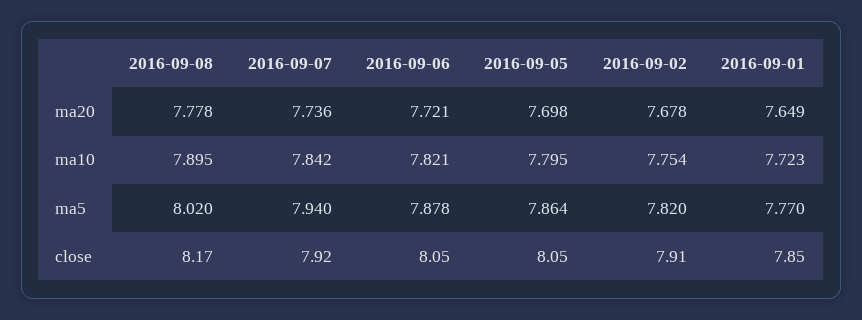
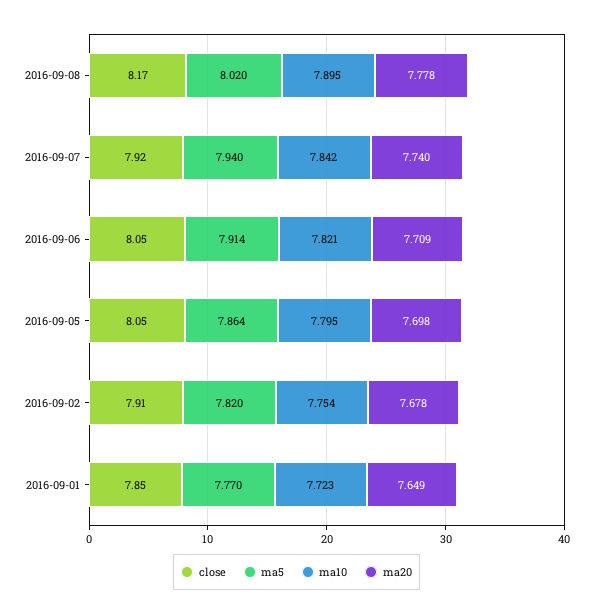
ma20, 2016-09-07: 7.736 -> 7.74
ma20, 2016-09-06: 7.721 -> 7.709
ma5, 2016-09-06: 7.878 -> 7.914

